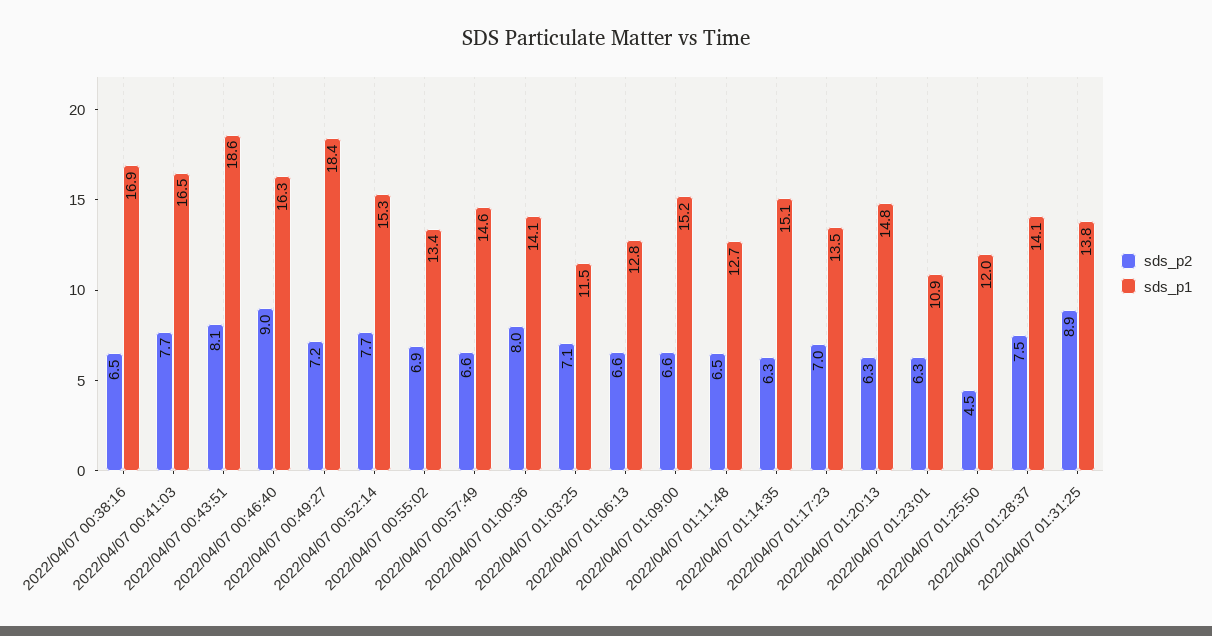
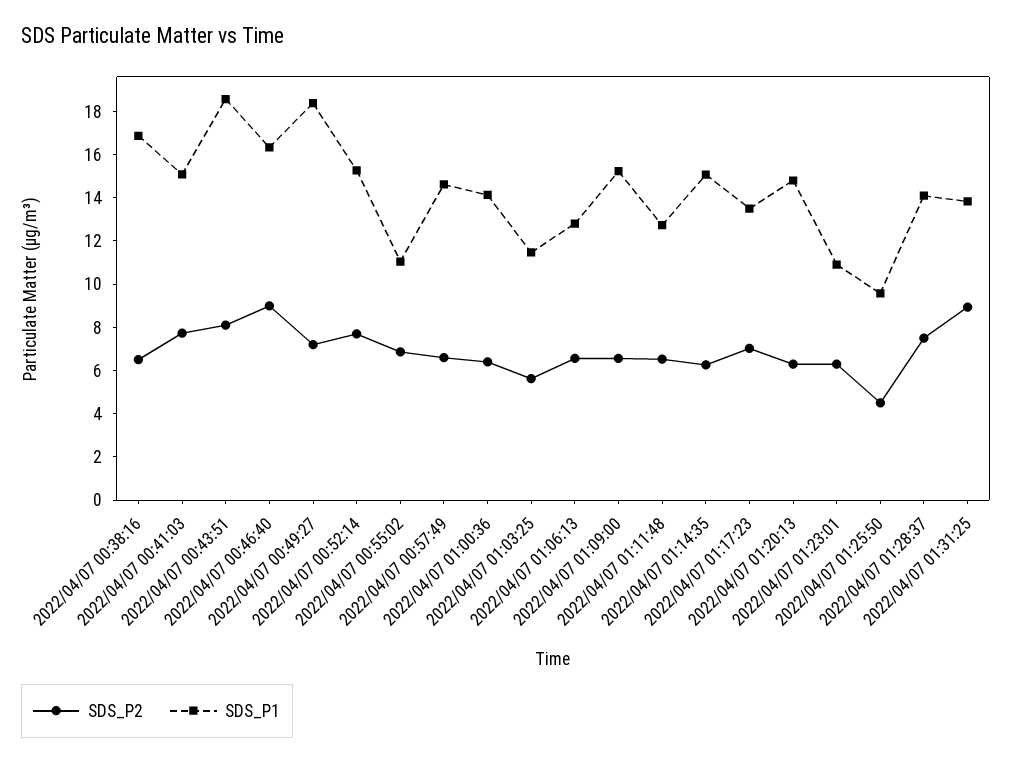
sds_p1, 2022/04/07 00:41:03: 16.5 -> 15
sds_p1, 2022/04/07 00:55:02: 13.4 -> 11
sds_p2, 2022/04/07 01:00:36: 8 -> 6.5
sds_p2, 2022/04/07 01:03:25: 7.1 -> 5.5
sds_p1, 2022/04/07 01:25:50: 12 -> 9.5

